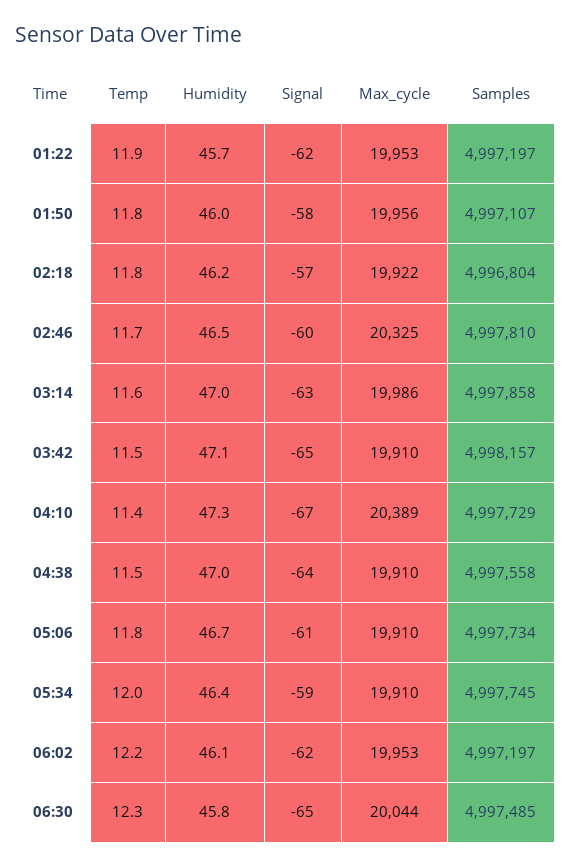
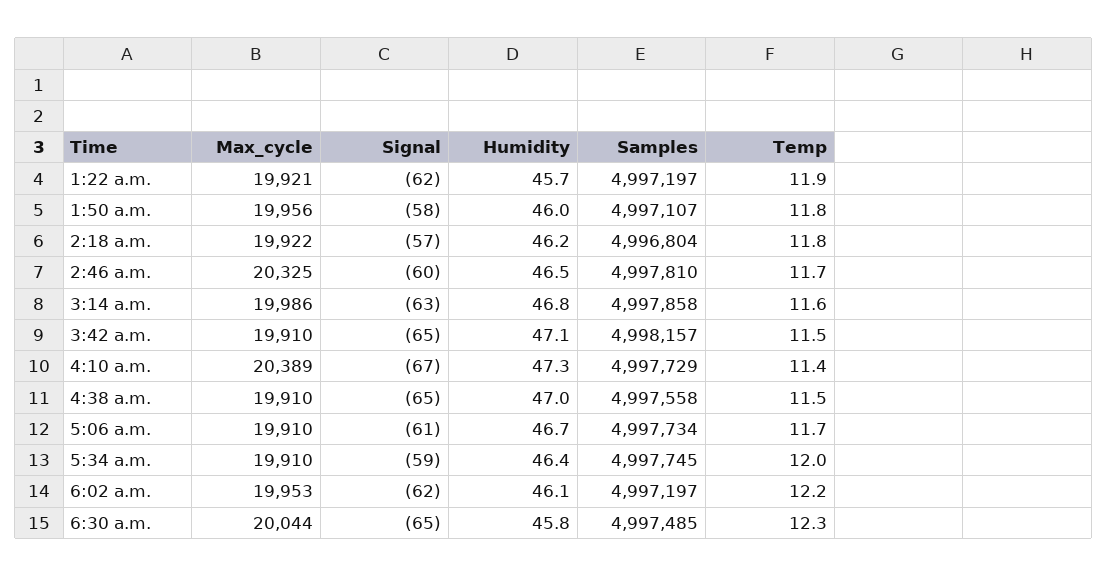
Max_cycle, 01:22: 19953 -> 19921
Humidity, 03:14: 47 -> 46.8
Signal, 04:38: -64 -> -65
Temp, 05:06: 11.8 -> 11.7

